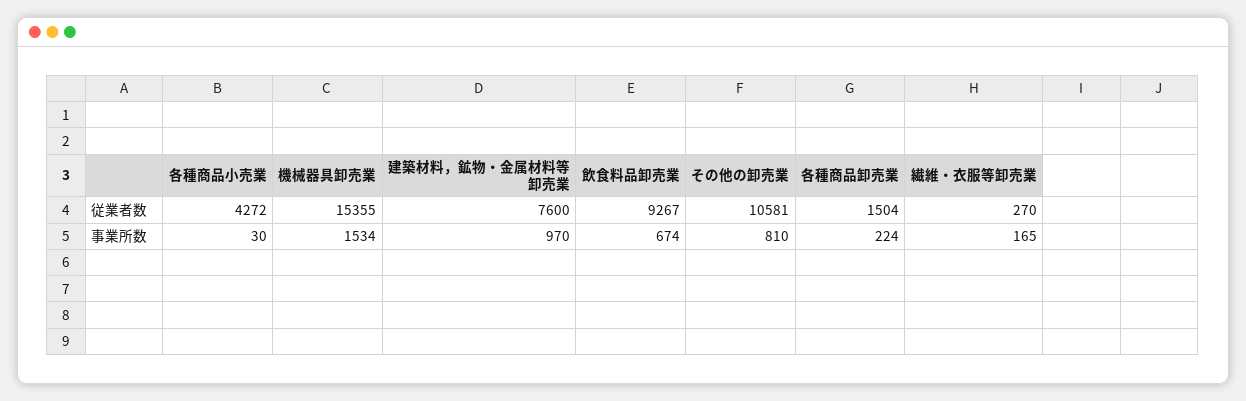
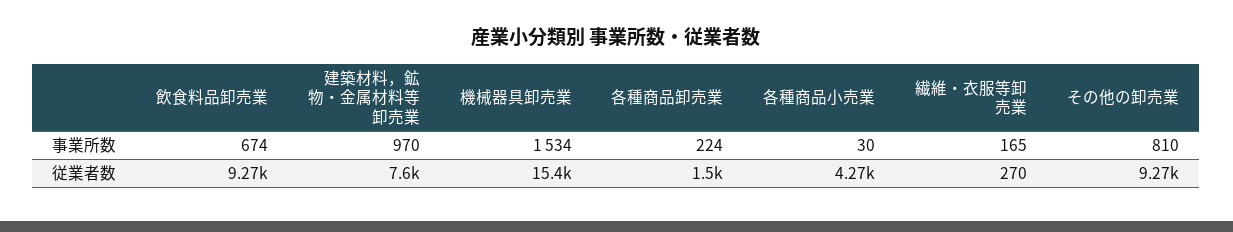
その他の卸売業, 従業者数: 10581 -> 9270

